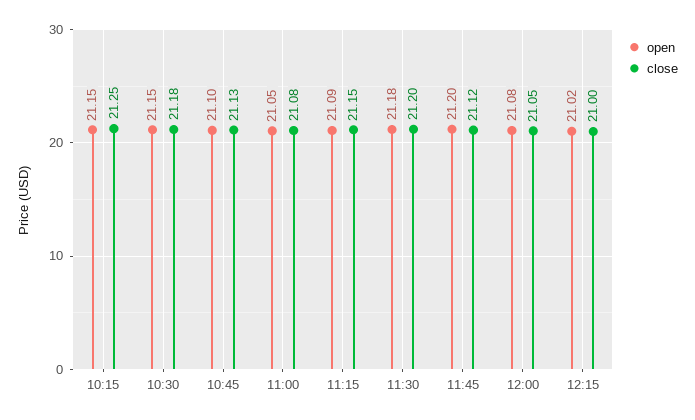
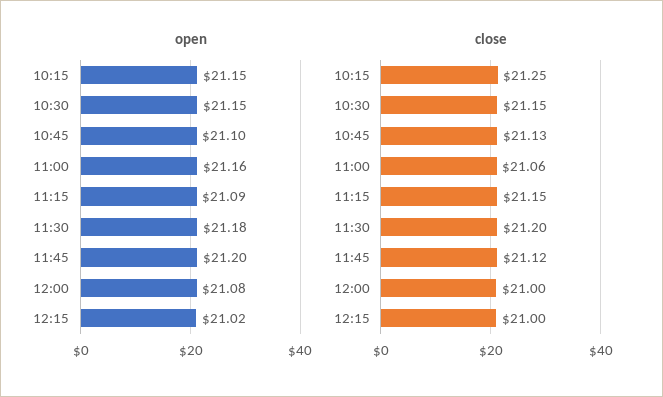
close, 10:30: 21.18 -> 21.15
open, 11:00: 21.05 -> 21.16
close, 11:00: 21.08 -> 21.06
close, 12:00: 21.05 -> 21

